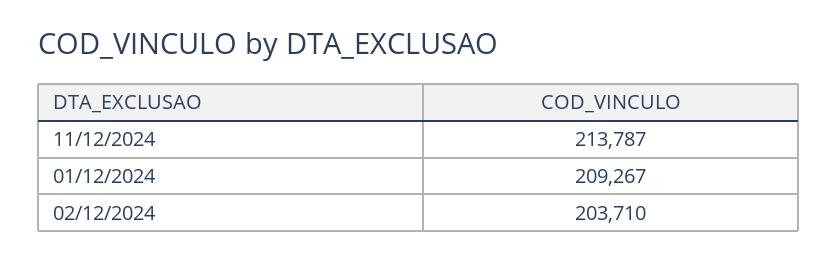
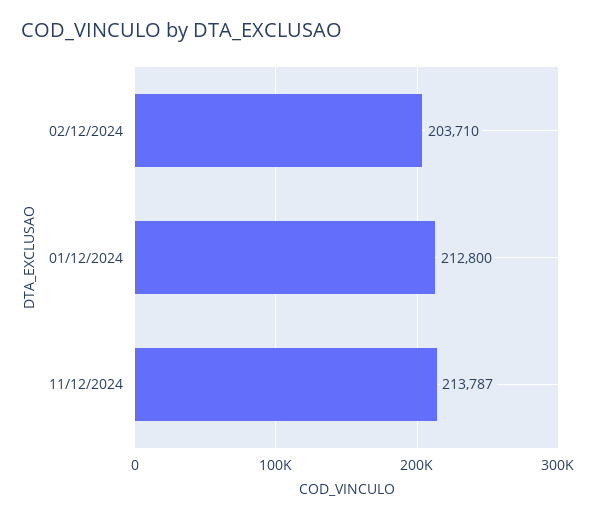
01/12/2024: 209267 -> 212800

